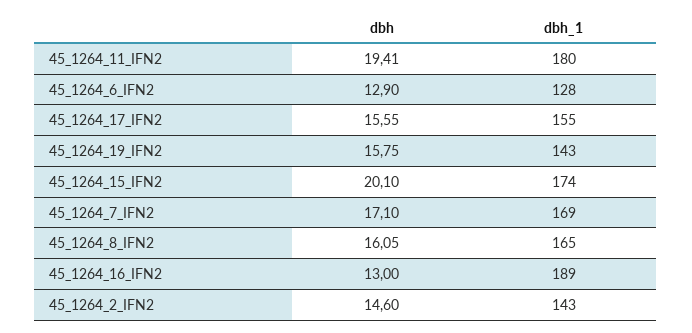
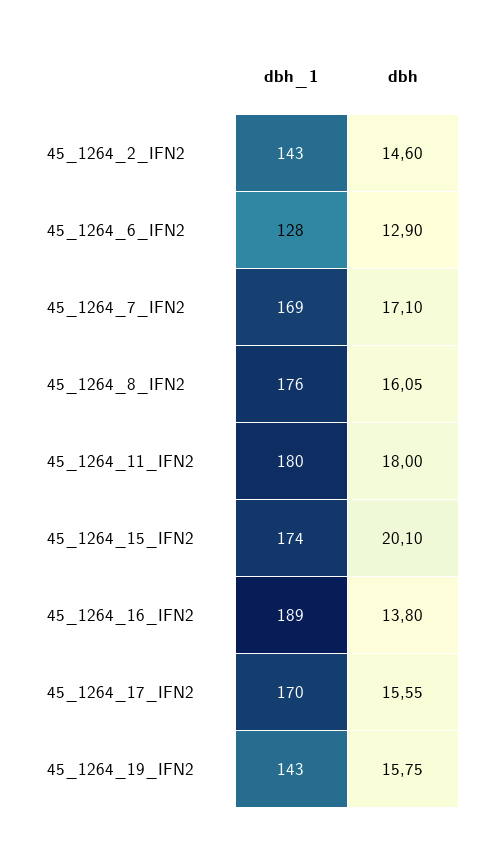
dbh, 45_1264_11_IFN2: 19.41 -> 18
dbh_1, 45_1264_17_IFN2: 155 -> 170
dbh_1, 45_1264_8_IFN2: 165 -> 176
dbh, 45_1264_16_IFN2: 13 -> 13.8

